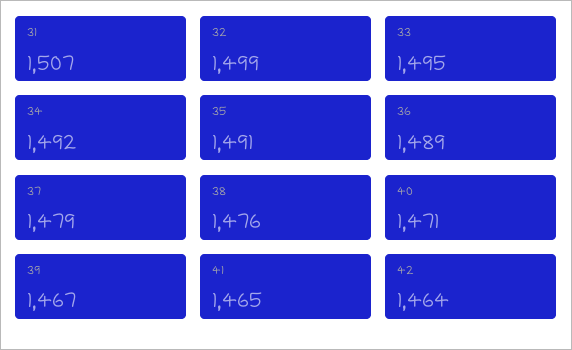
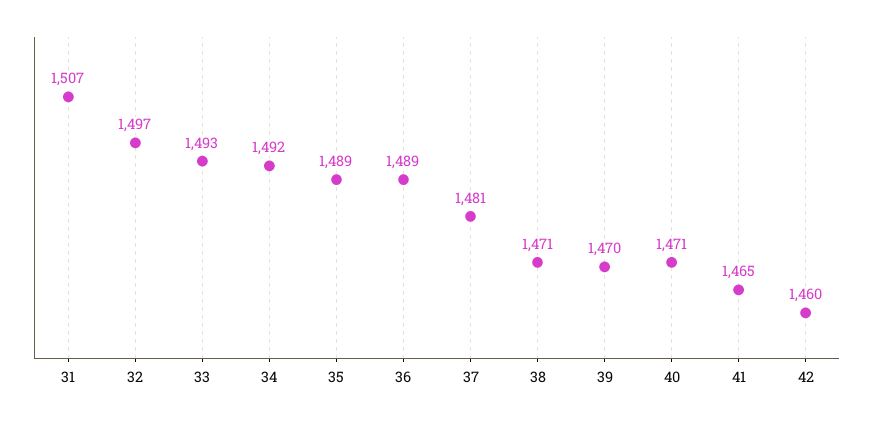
32: 1499 -> 1497
33: 1495 -> 1493
35: 1491 -> 1489
37: 1479 -> 1481
38: 1476 -> 1471
39: 1467 -> 1470
42: 1464 -> 1460

